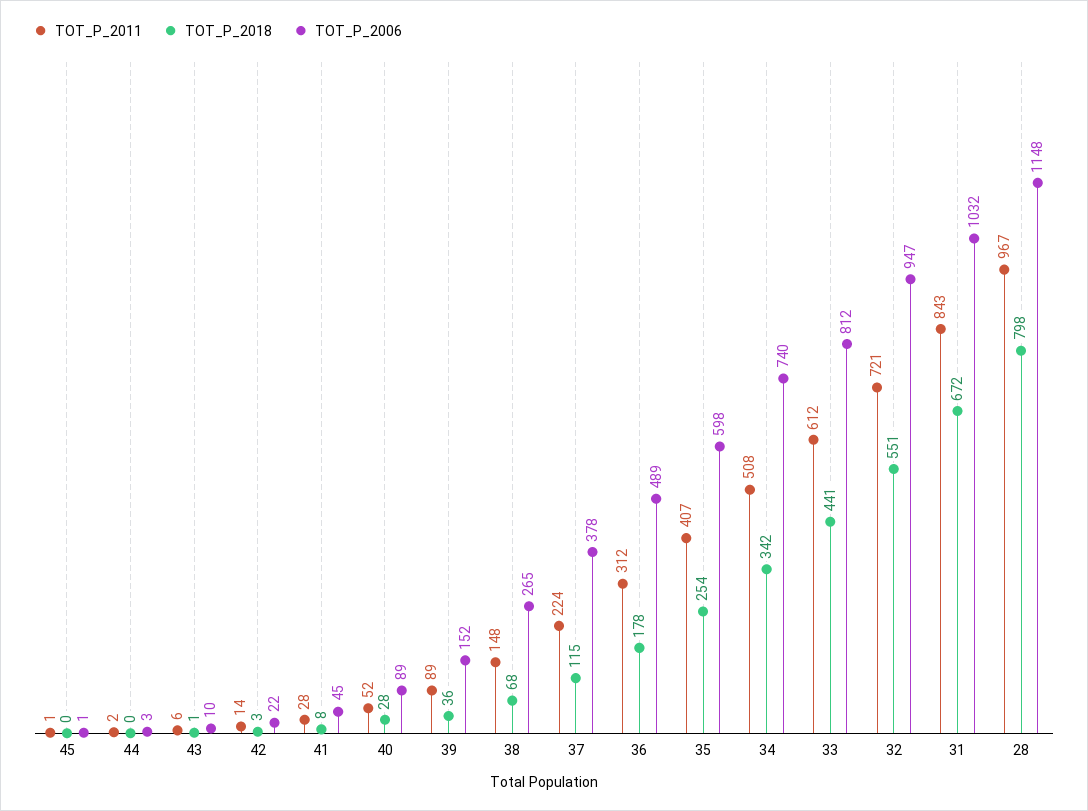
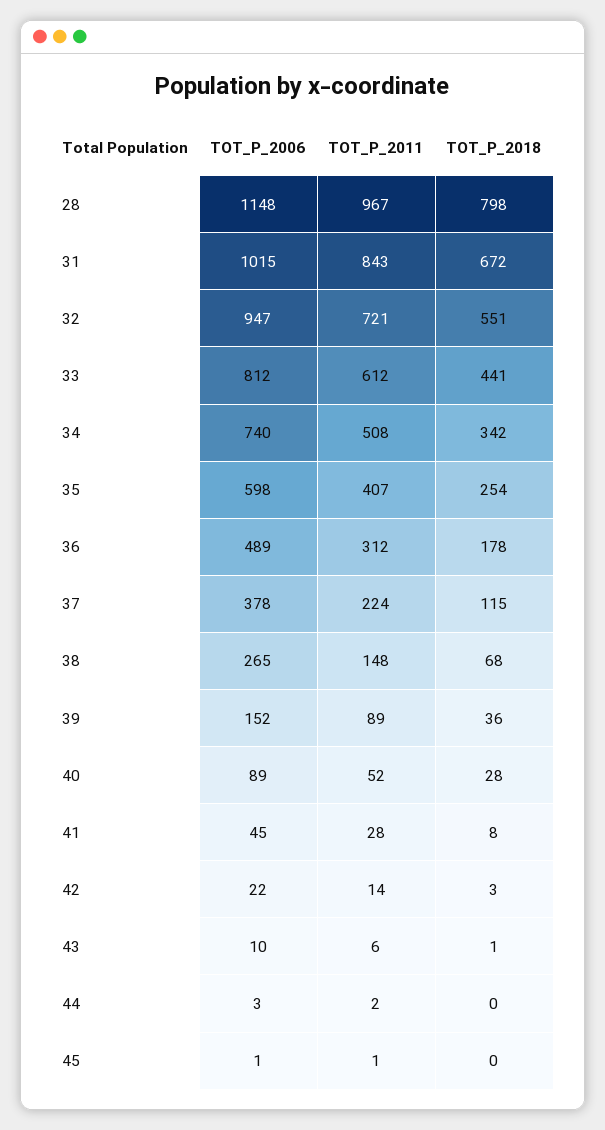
TOT_P_2006, 31: 1032 -> 1015

